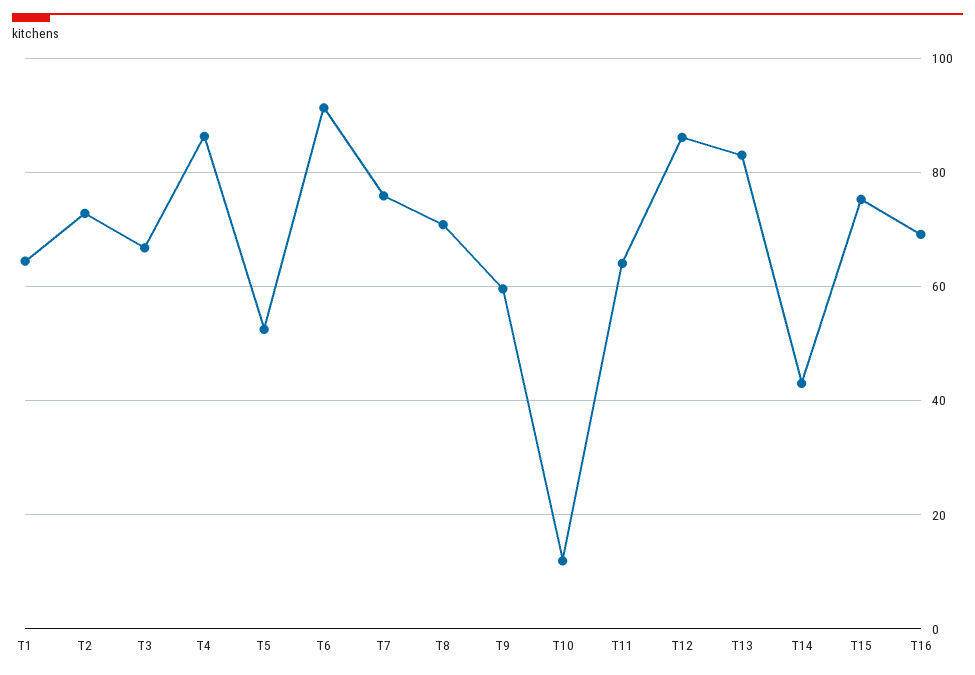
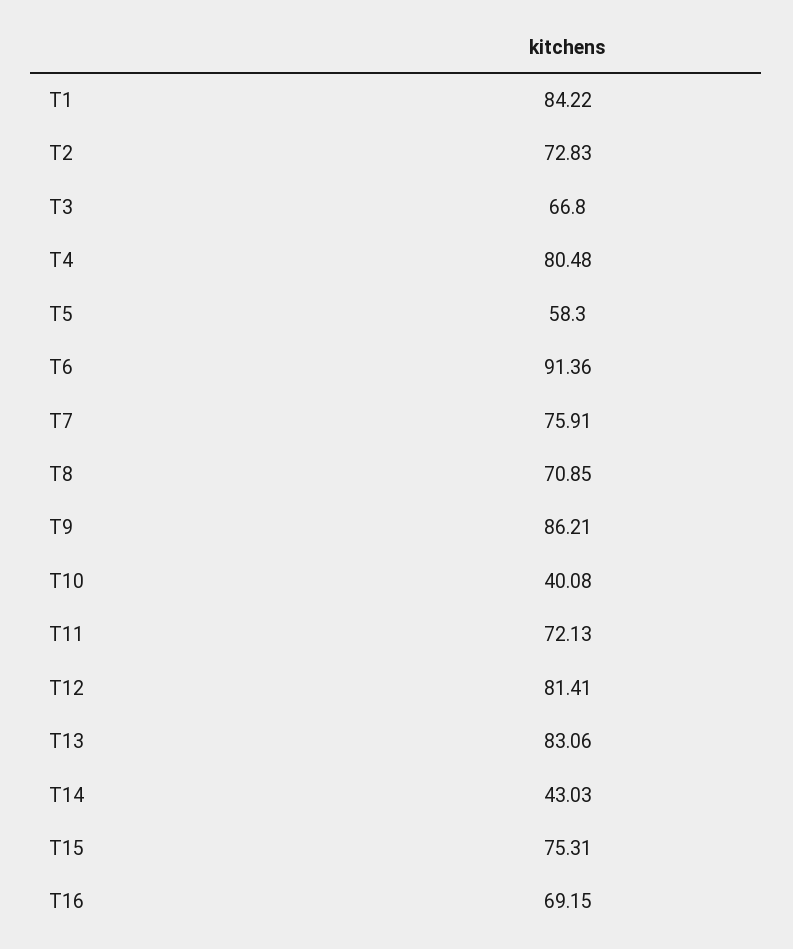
T1: 64 -> 84.22
T4: 86 -> 80.48
T5: 52 -> 58.3
T9: 60 -> 86.21
T10: 12 -> 40.08
T11: 64 -> 72.13
T12: 86 -> 81.41

